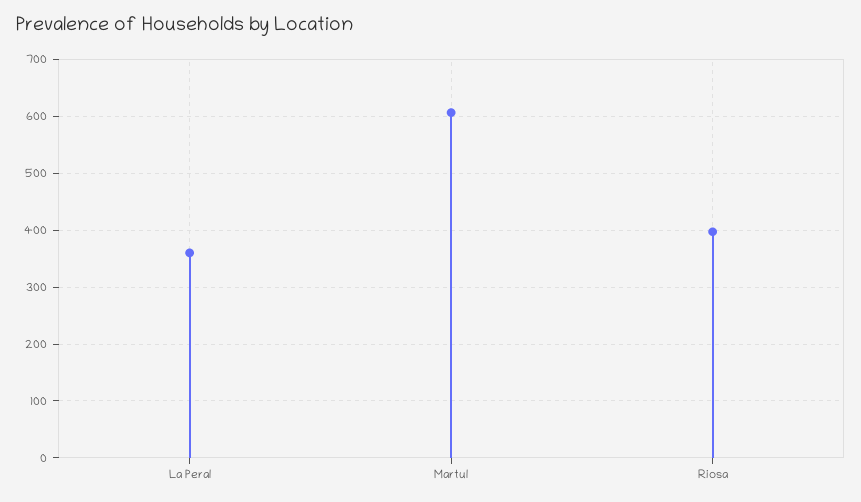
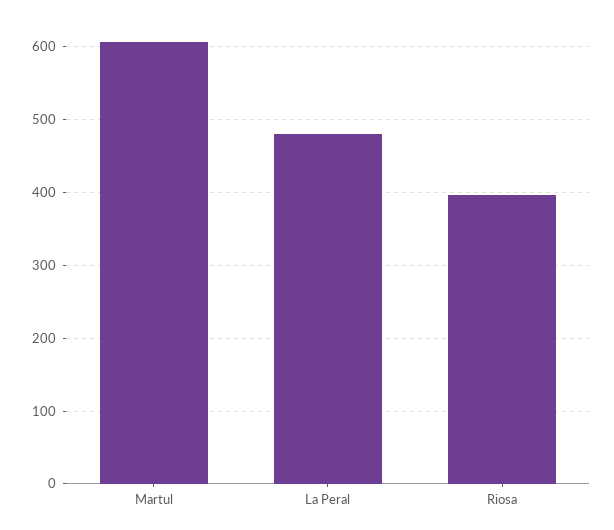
La Peral: 360 -> 480

